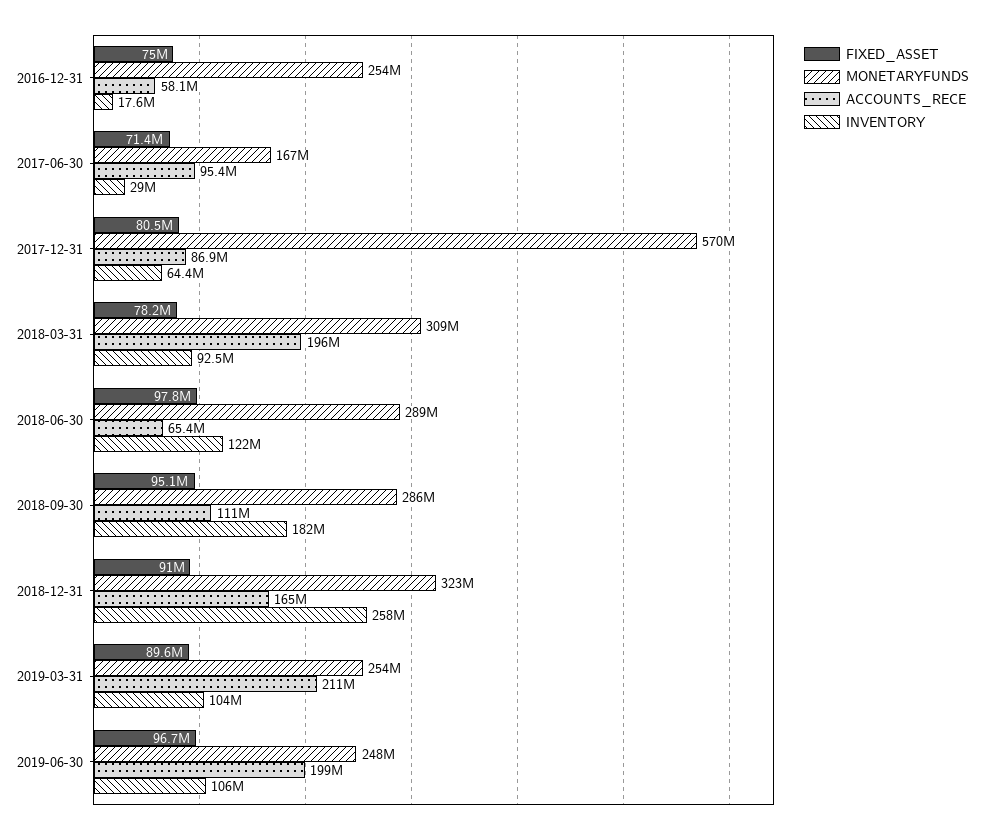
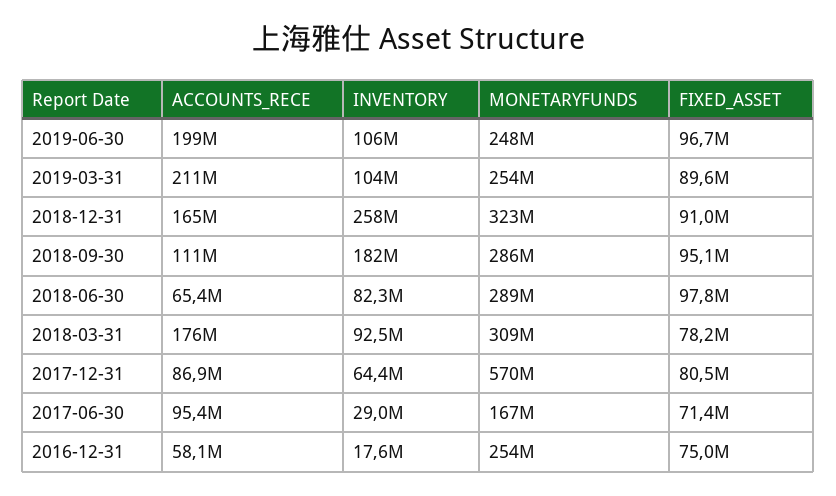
ACCOUNTS_RECE, 2018-03-31: 196000000 -> 176000000
INVENTORY, 2018-06-30: 122000000 -> 82300000

